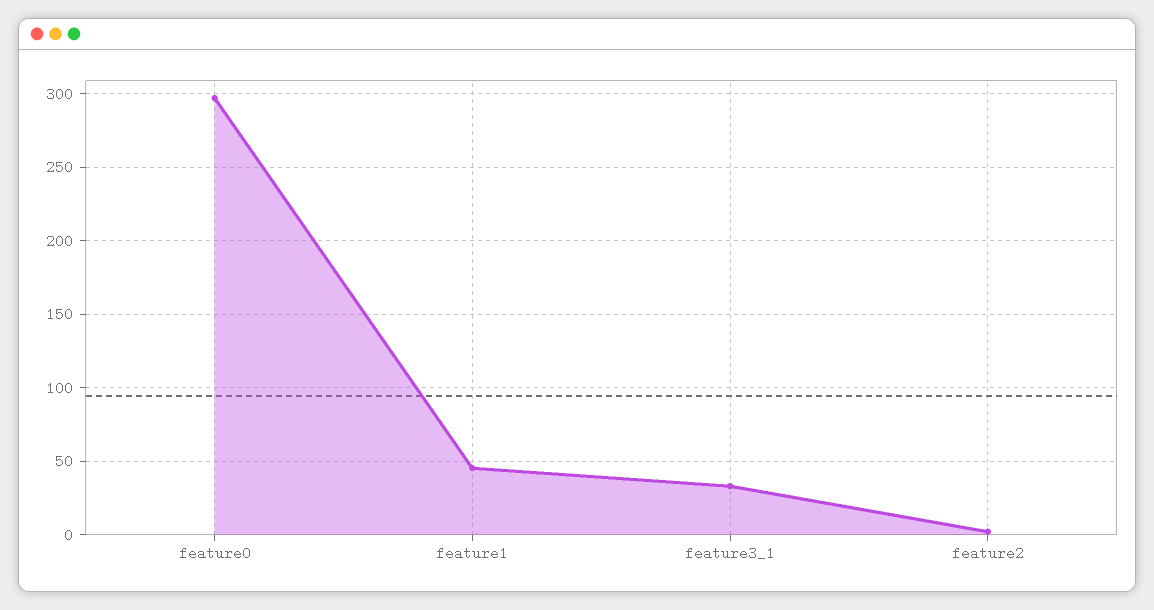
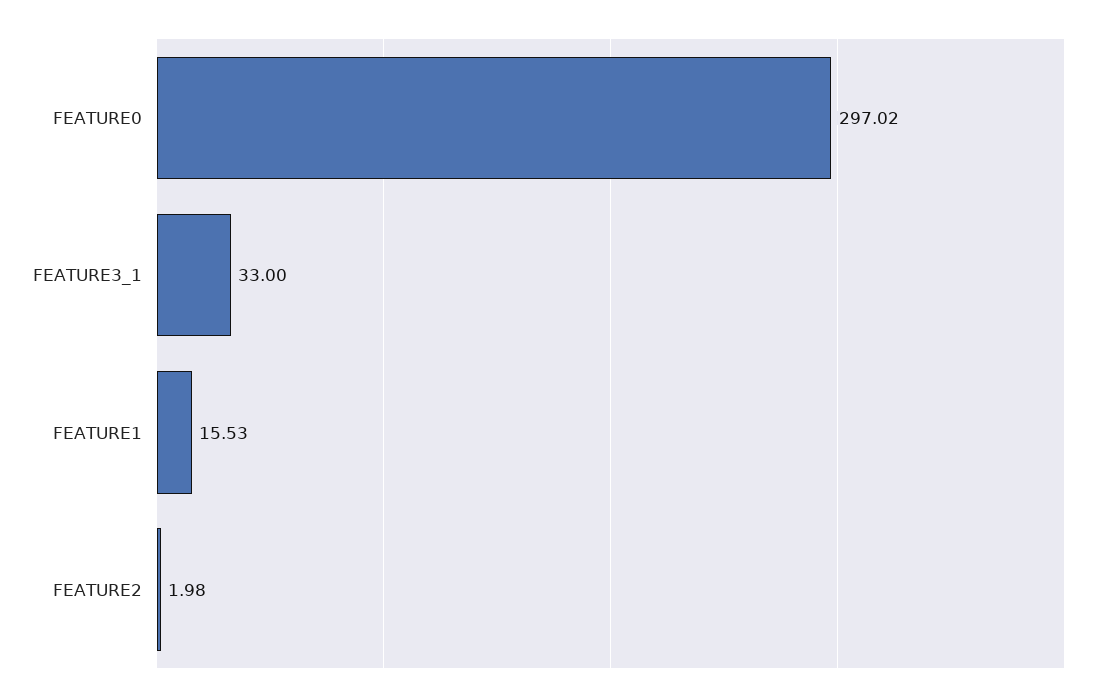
feature1: 45 -> 15.53

